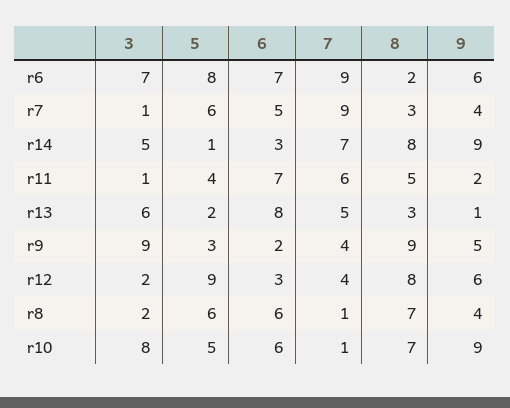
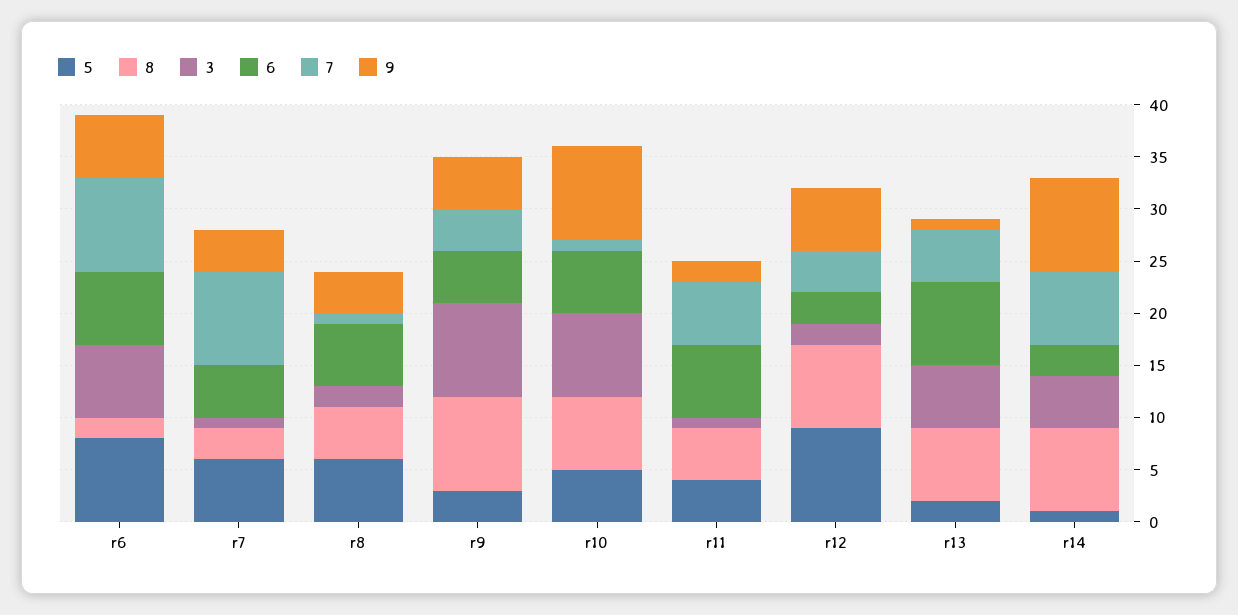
8, r13: 3 -> 7
6, r9: 2 -> 5
8, r8: 7 -> 5

